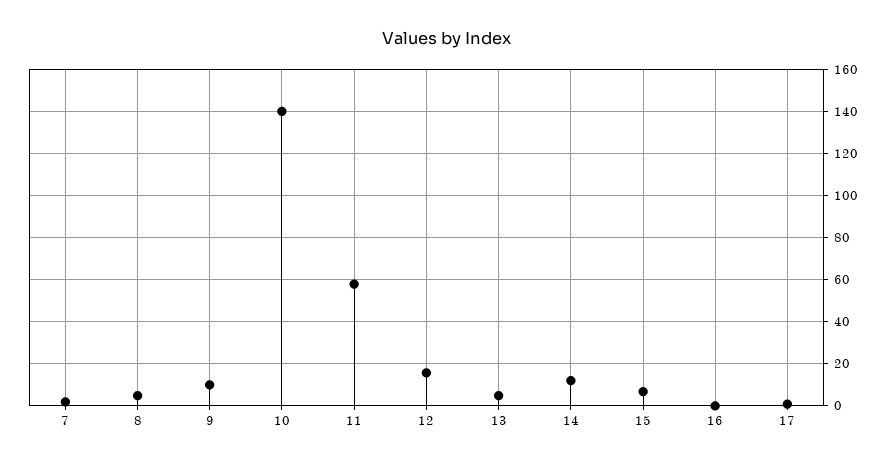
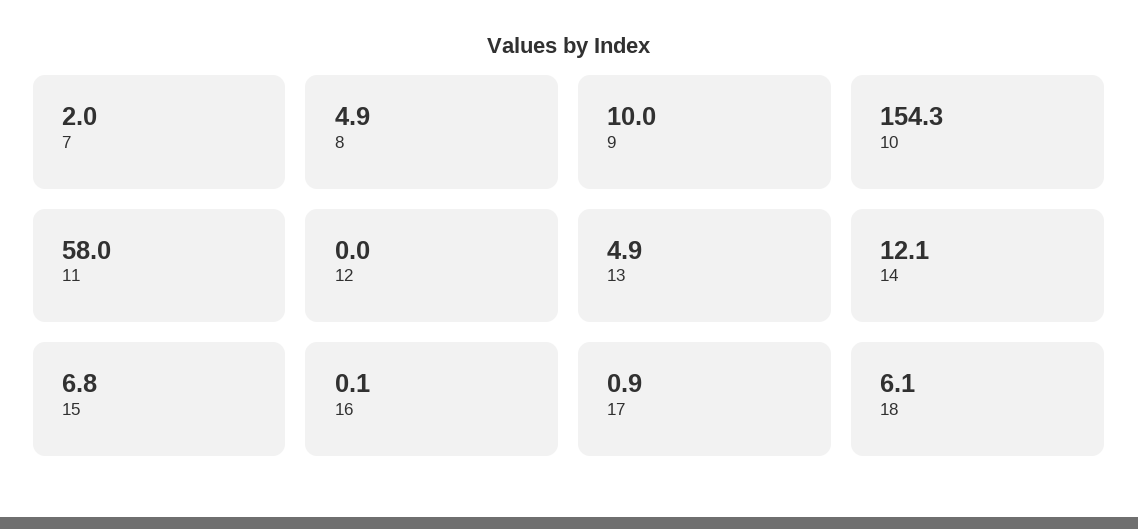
10: 140 -> 154.3
12: 15 -> 0
18: none -> 6.1

